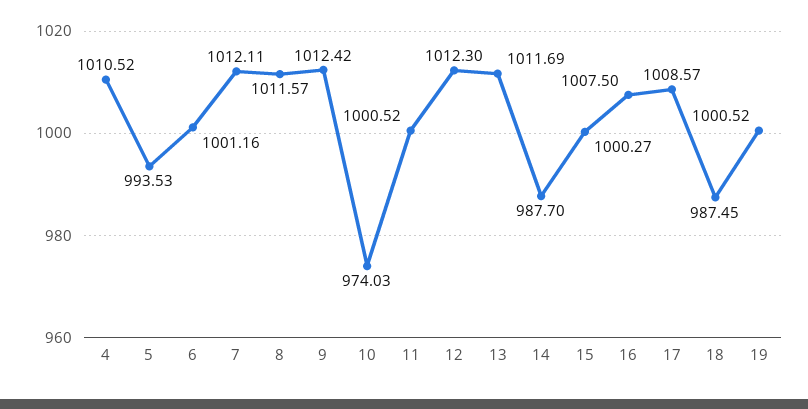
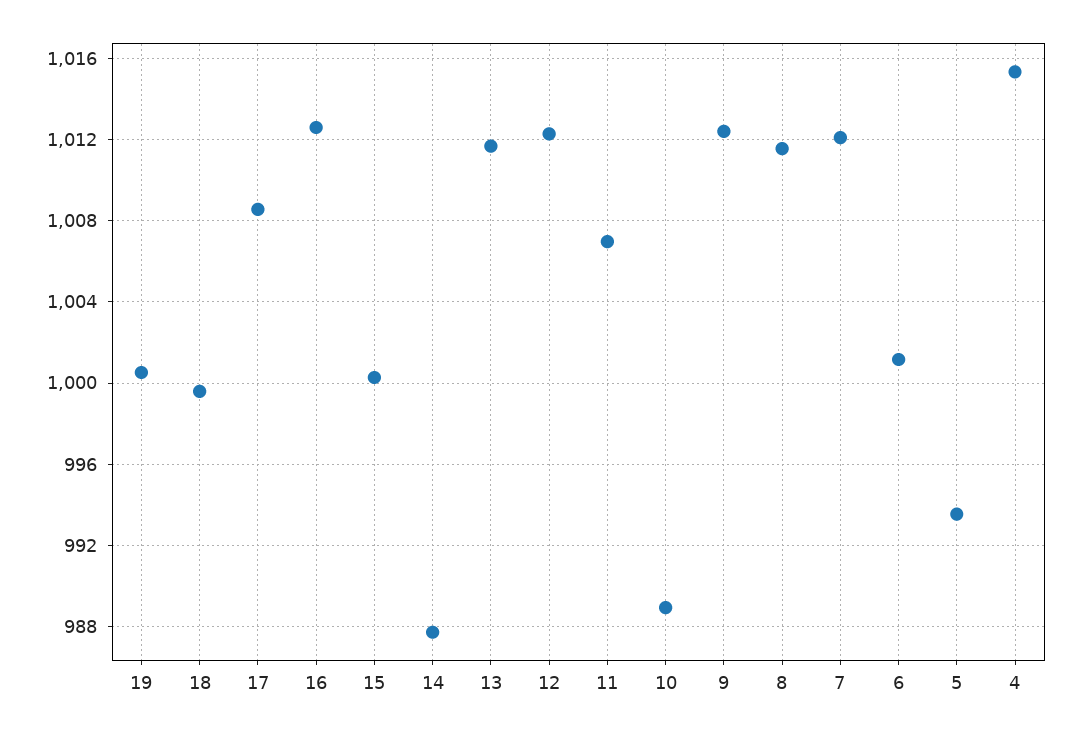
4: 1010.52 -> 1015.5
10: 974.03 -> 989
11: 1000.52 -> 1007
16: 1007.5 -> 1012.5
18: 987.45 -> 999.5

